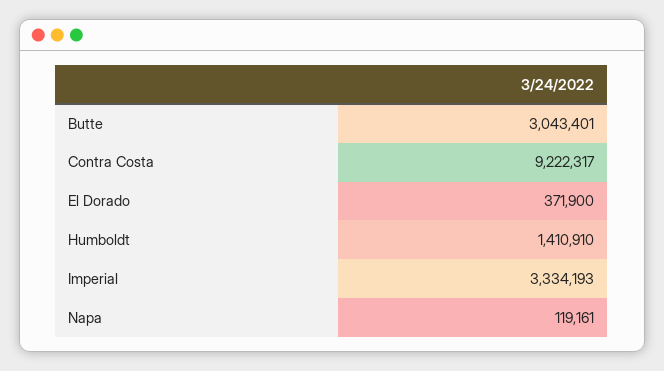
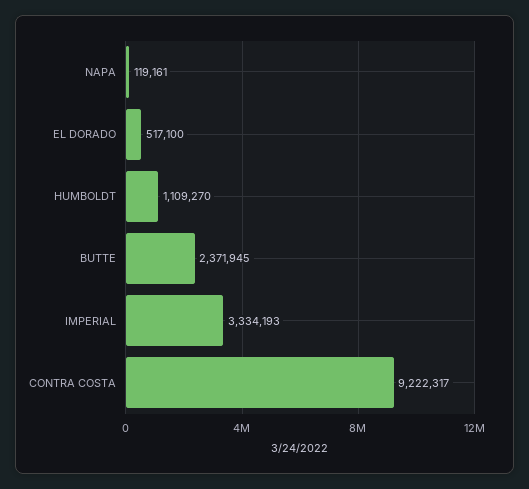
Butte: 3043401 -> 2371945
El Dorado: 371900 -> 517100
Humboldt: 1410910 -> 1109270

